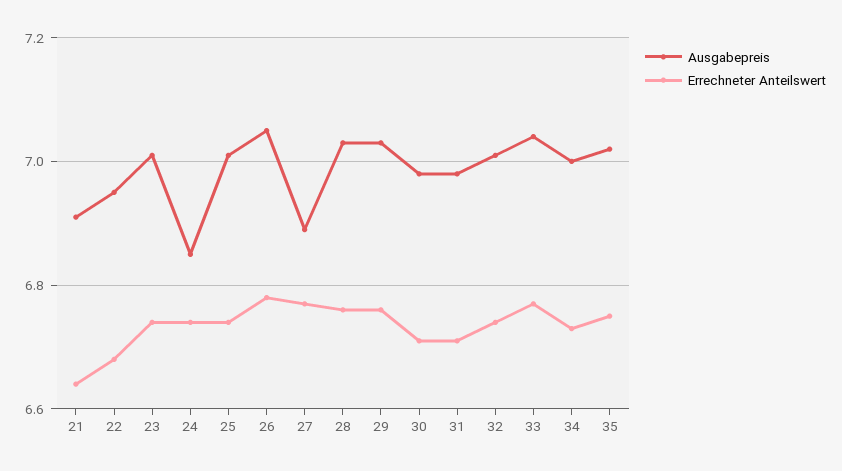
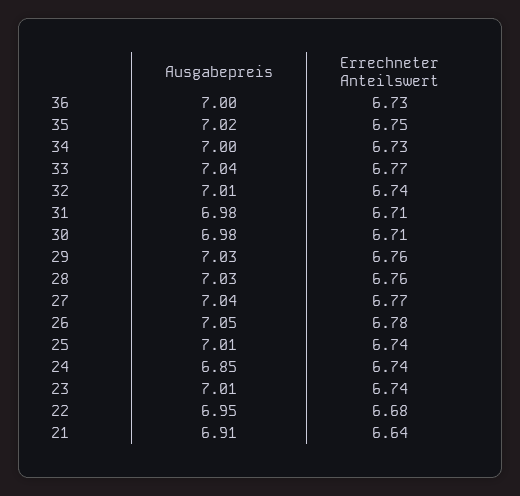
Ausgabepreis, 27: 6.9 -> 7.04
Ausgabepreis, 36: none -> 7
Errechneter Anteilswert, 36: none -> 6.73

